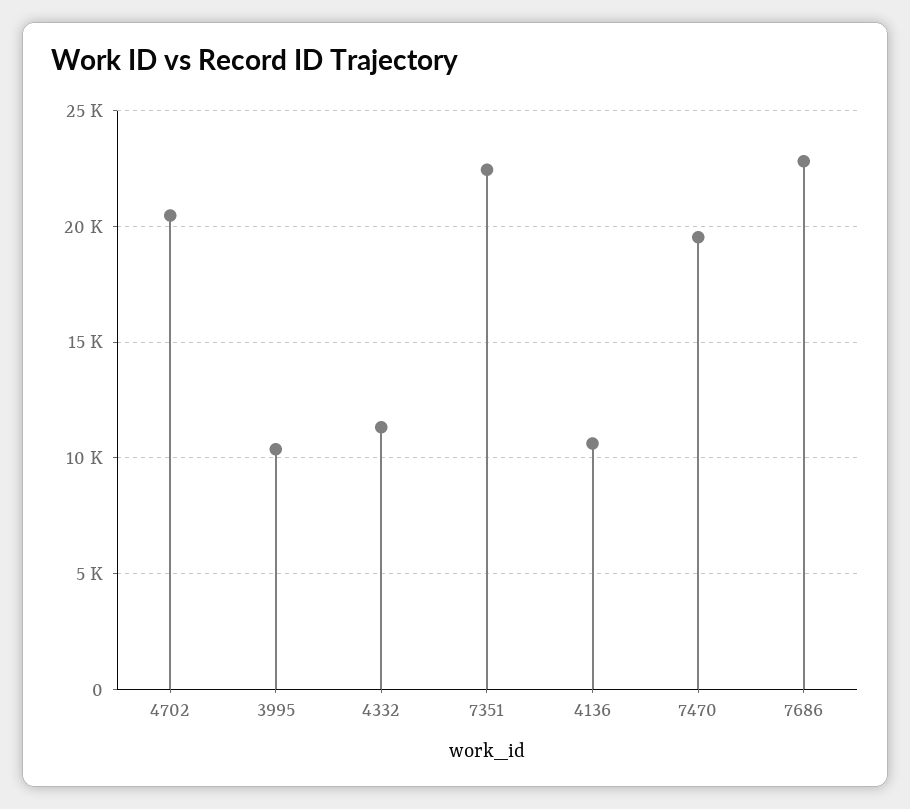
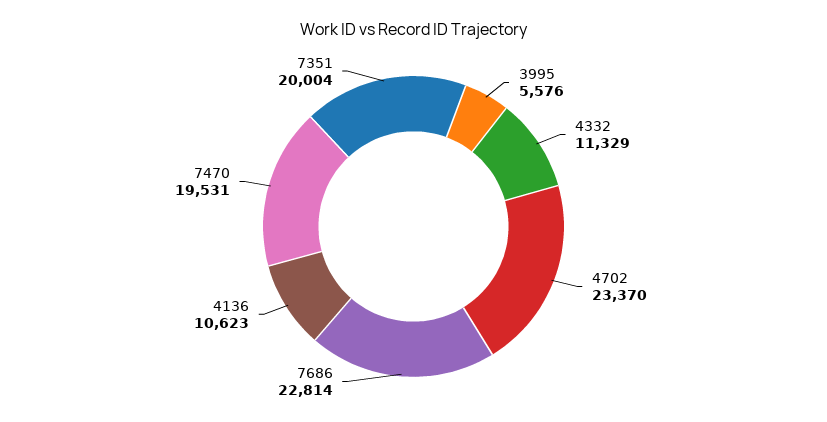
4702: 20500 -> 23370
3995: 10500 -> 5576
7351: 22500 -> 20004

